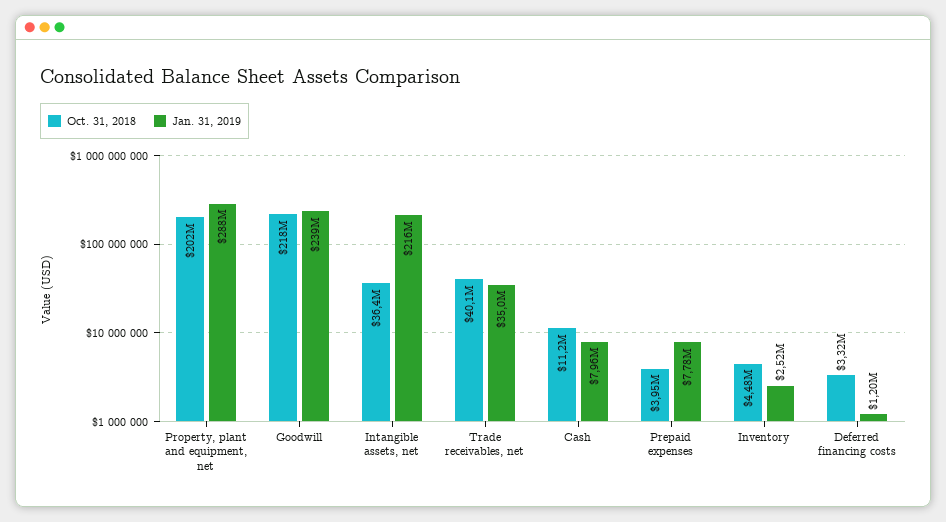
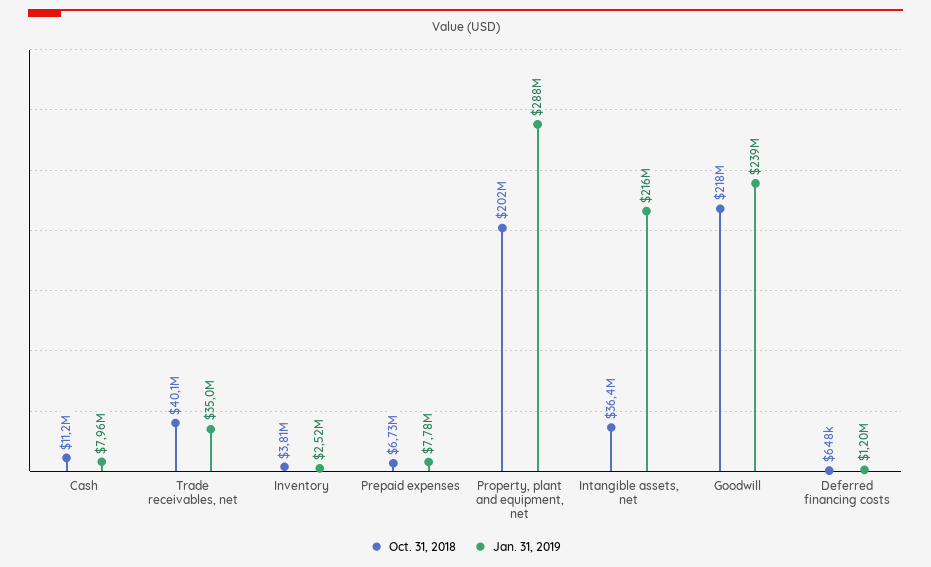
Oct. 31, 2018, Prepaid expenses: 3950000 -> 6730000
Oct. 31, 2018, Inventory: 4480000 -> 3810000
Oct. 31, 2018, Deferred financing costs: 3320000 -> 648000

